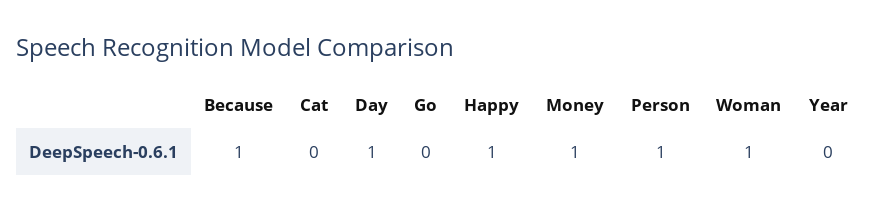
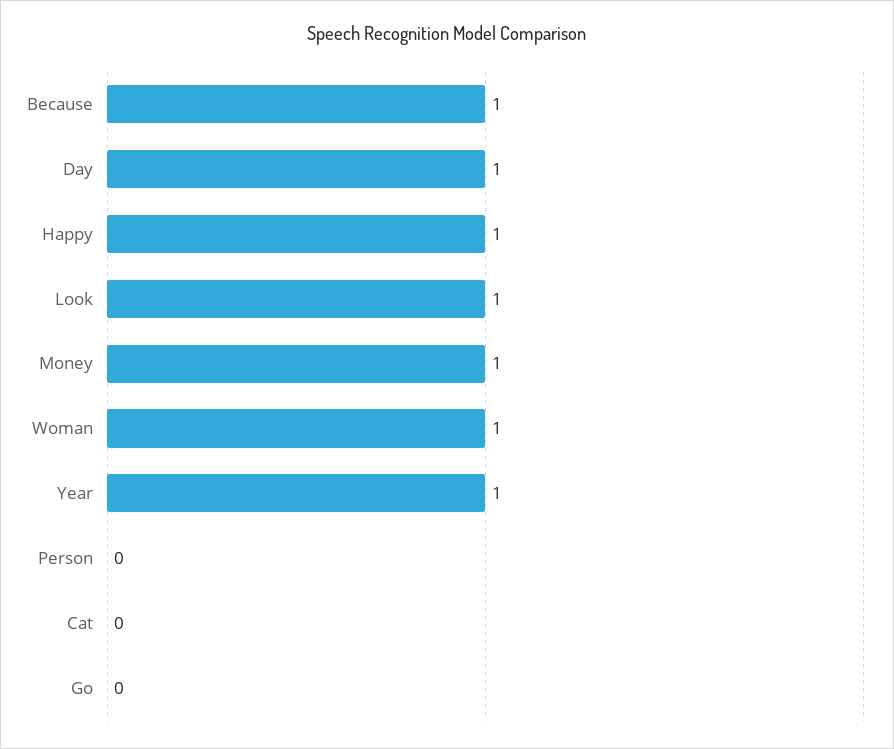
Person: 1 -> 0
Year: 0 -> 1
Look: none -> 1

